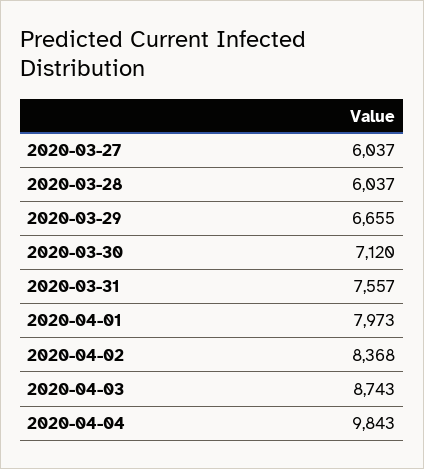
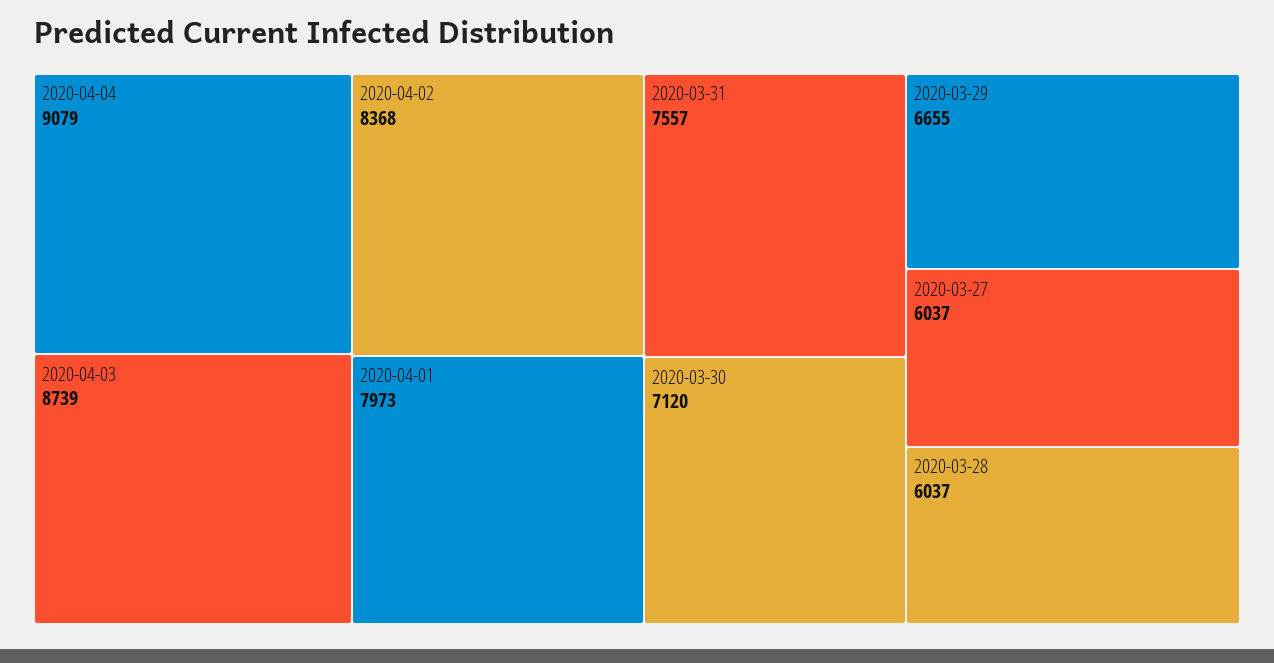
2020-04-03: 8743 -> 8739
2020-04-04: 9843 -> 9079

